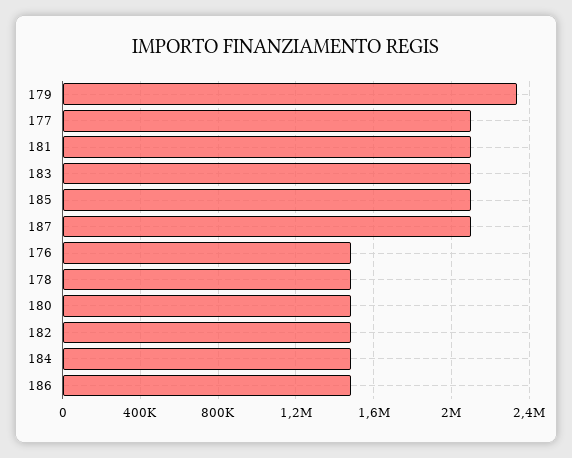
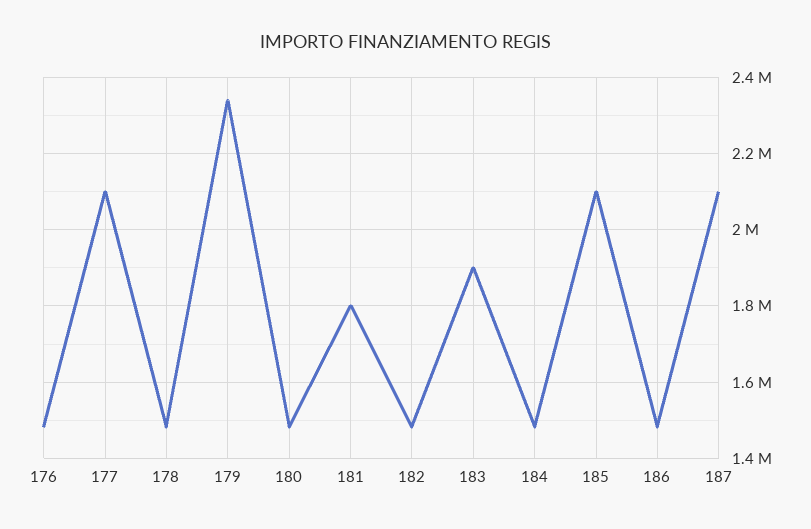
181: 2100000 -> 1800000
183: 2100000 -> 1900000

